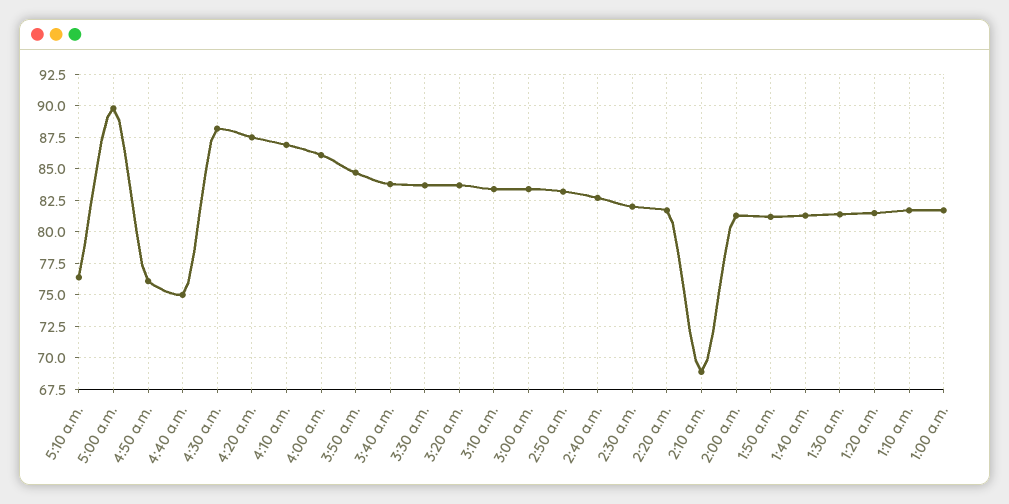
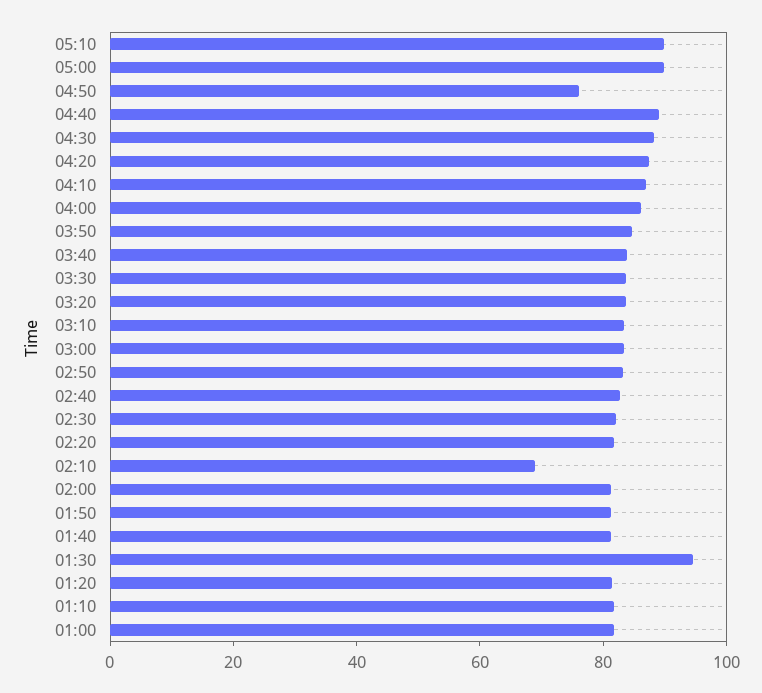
5:10 a.m.: 76.5 -> 90
4:40 a.m.: 75 -> 90
1:30 a.m.: 81.5 -> 95

